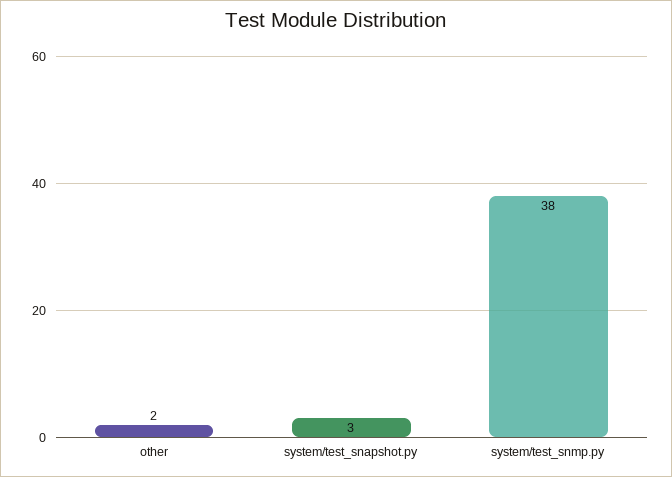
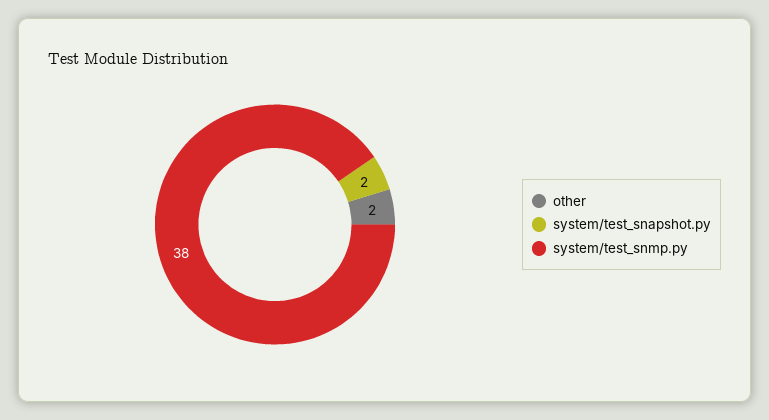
system/test_snapshot.py: 3 -> 2

